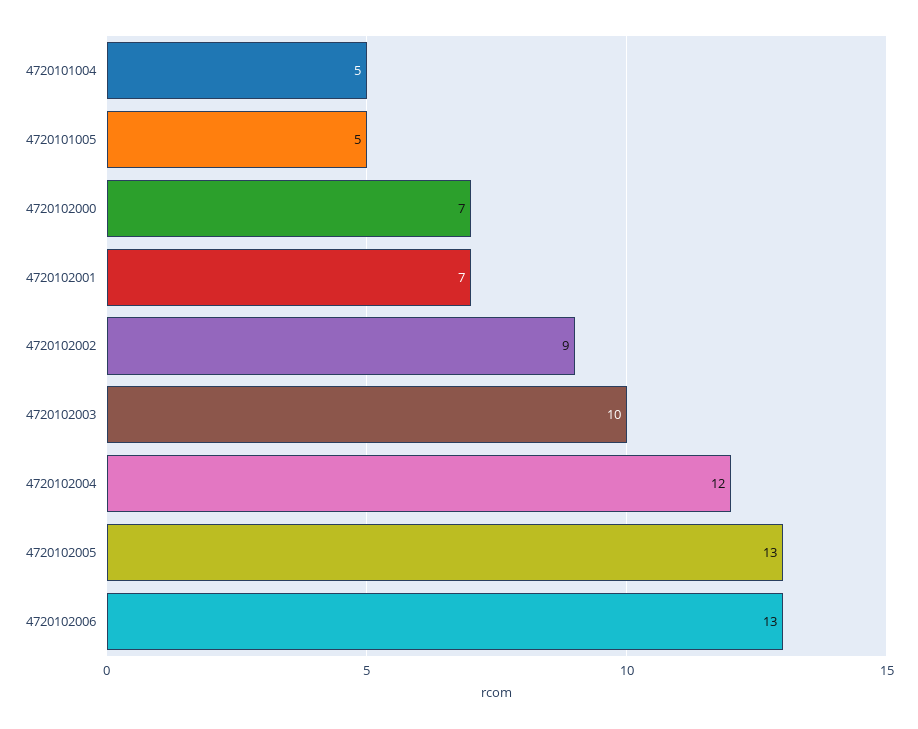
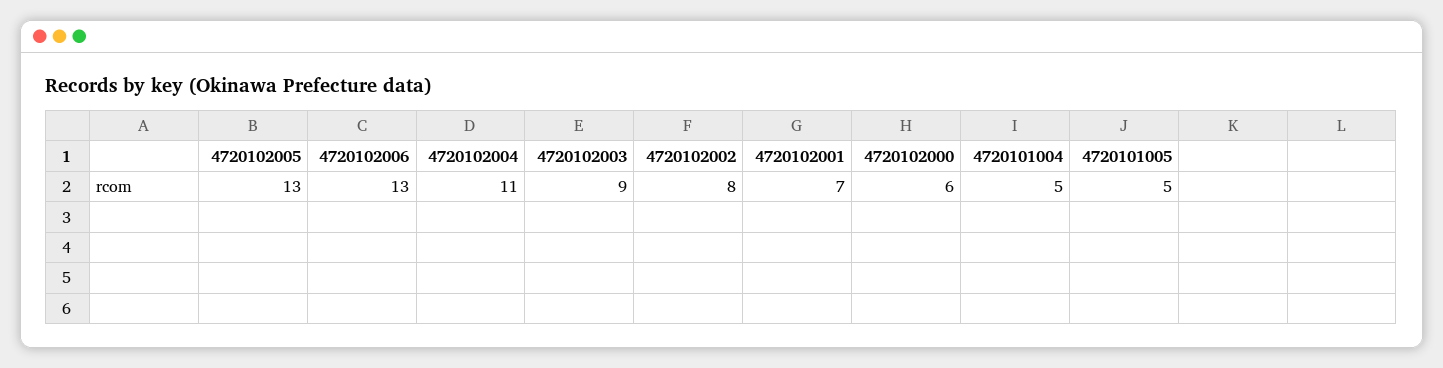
4720102000: 7 -> 6
4720102002: 9 -> 8
4720102003: 10 -> 9
4720102004: 12 -> 11

